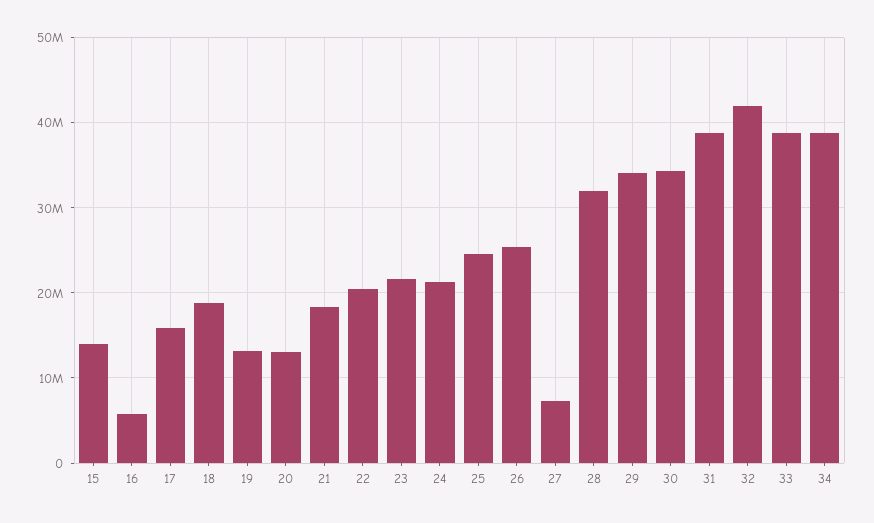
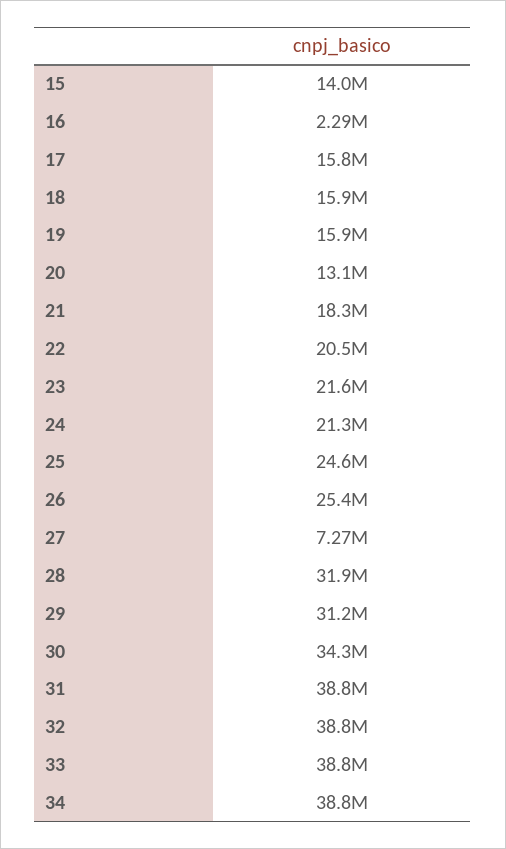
16: 6000000 -> 2290000
18: 19000000 -> 15900000
19: 13000000 -> 15900000
29: 34000000 -> 31200000
32: 42000000 -> 38800000

